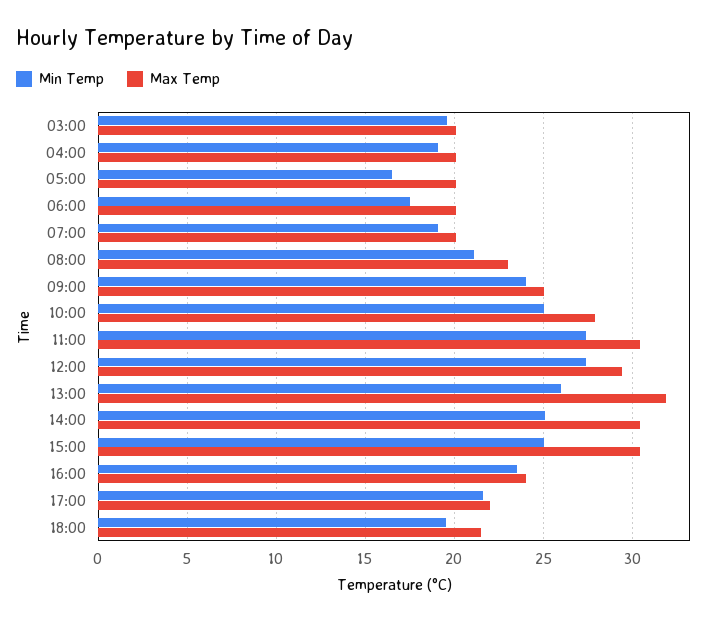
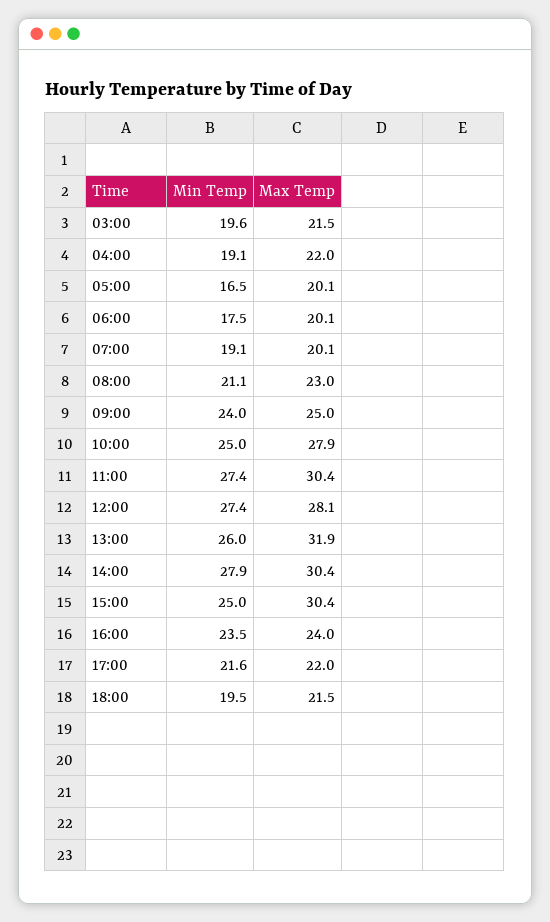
Max Temp, 03:00: 20 -> 21.5
Max Temp, 04:00: 20 -> 22
Max Temp, 12:00: 29.5 -> 28.1
Min Temp, 14:00: 25 -> 27.9

